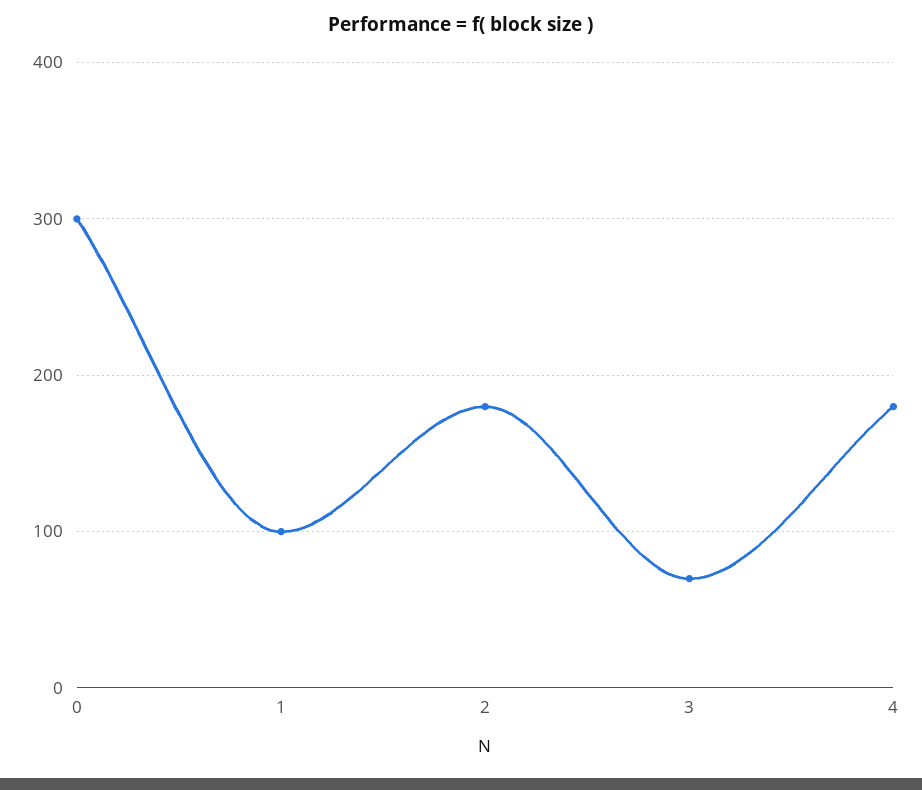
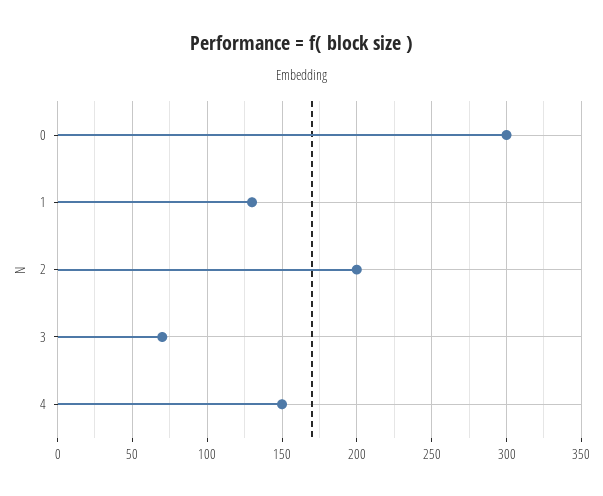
1: 100 -> 130
2: 180 -> 200
4: 180 -> 150

